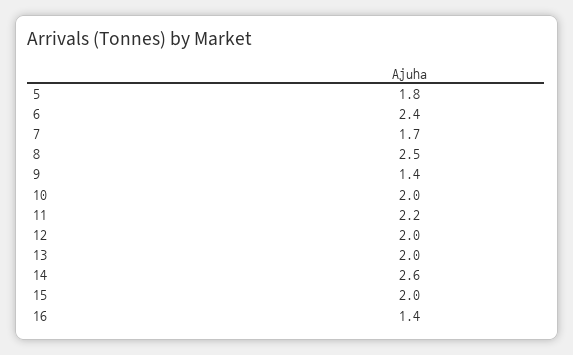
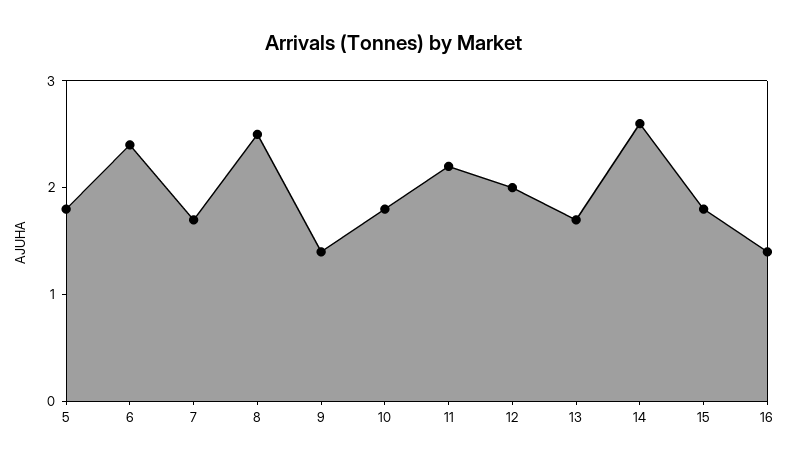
10: 2 -> 1.8
13: 2 -> 1.7
15: 2 -> 1.8

